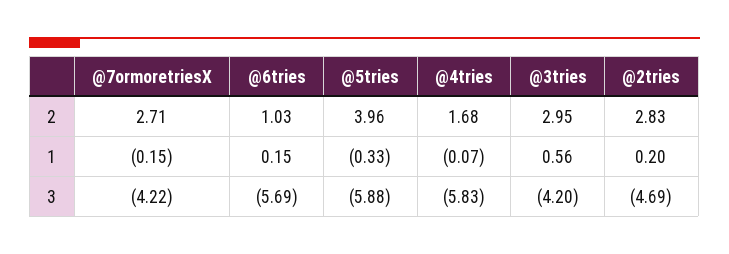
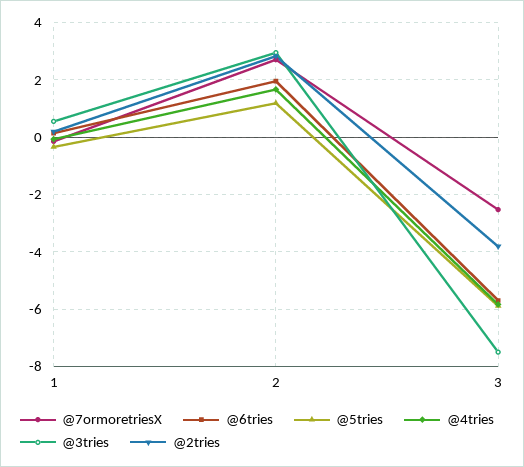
@6tries, 2: 1.03 -> 2
@5tries, 2: 3.96 -> 1.25
@7ormoretriesX, 3: -4.22 -> -2.5
@3tries, 3: -4.2 -> -7.5
@2tries, 3: -4.69 -> -3.75

